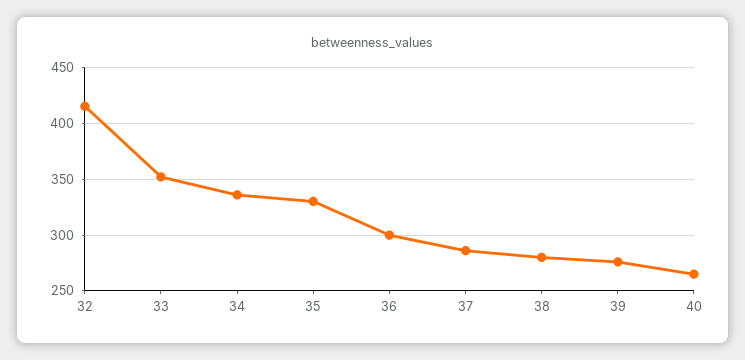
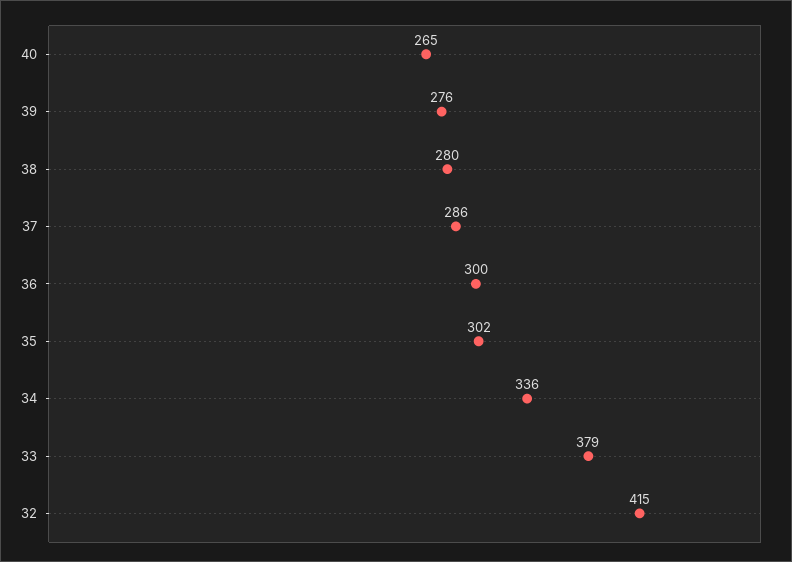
33: 350 -> 379
35: 330 -> 302

